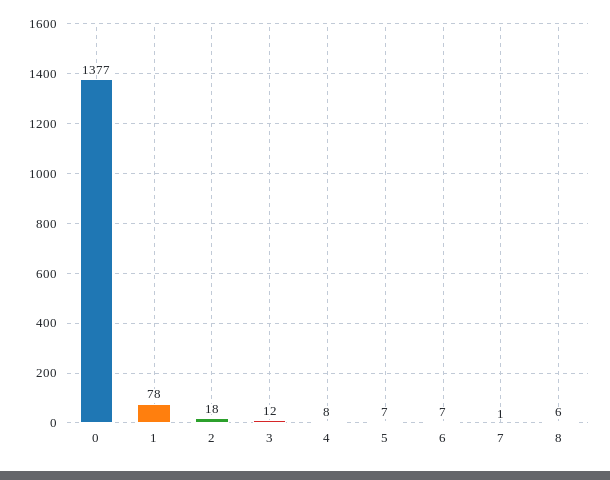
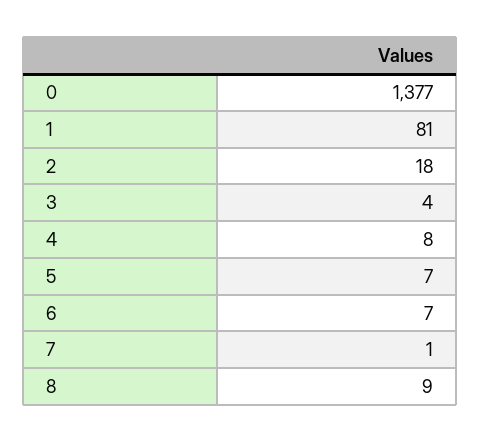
1: 78 -> 81
3: 12 -> 4
8: 6 -> 9

